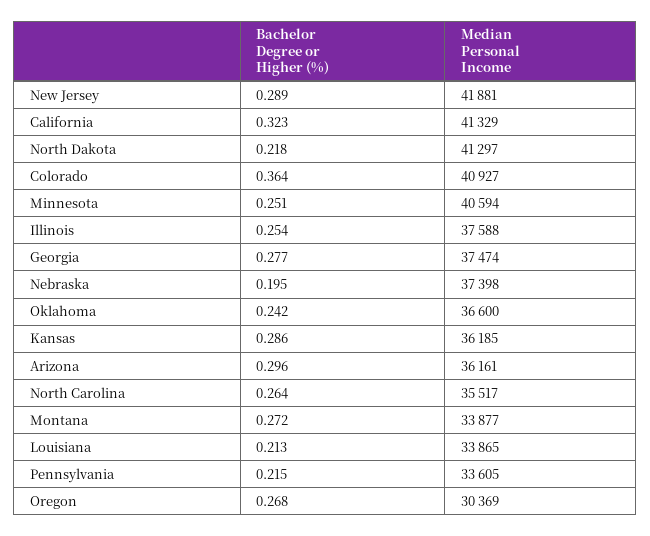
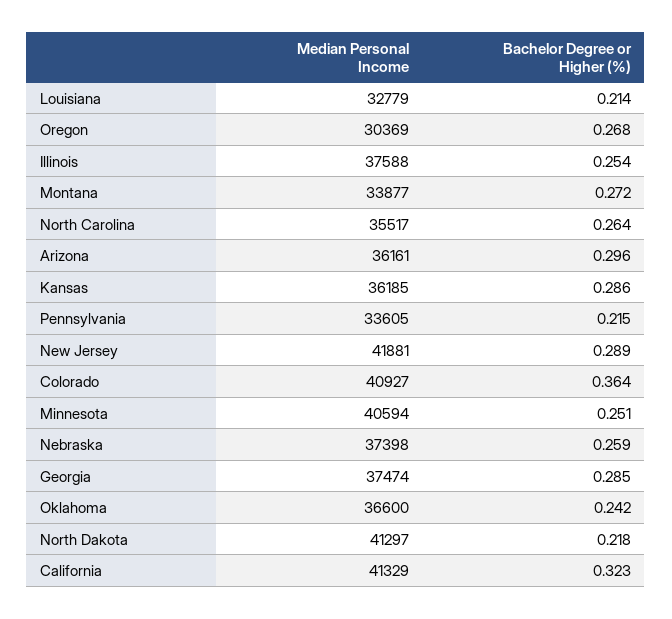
Bachelor Degree or Higher (%), Georgia: 0.277 -> 0.285
Bachelor Degree or Higher (%), Nebraska: 0.195 -> 0.259
Bachelor Degree or Higher (%), Louisiana: 0.213 -> 0.214
Median Personal Income, Louisiana: 33865 -> 32779

